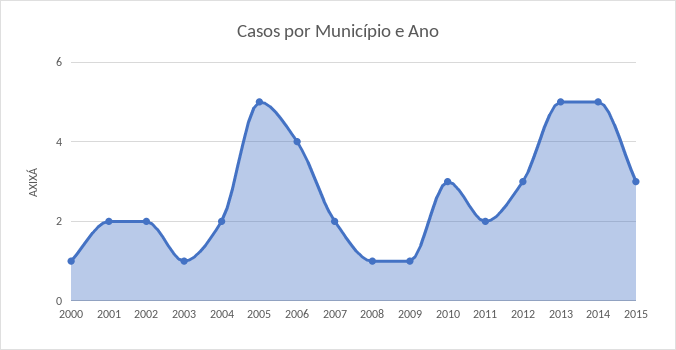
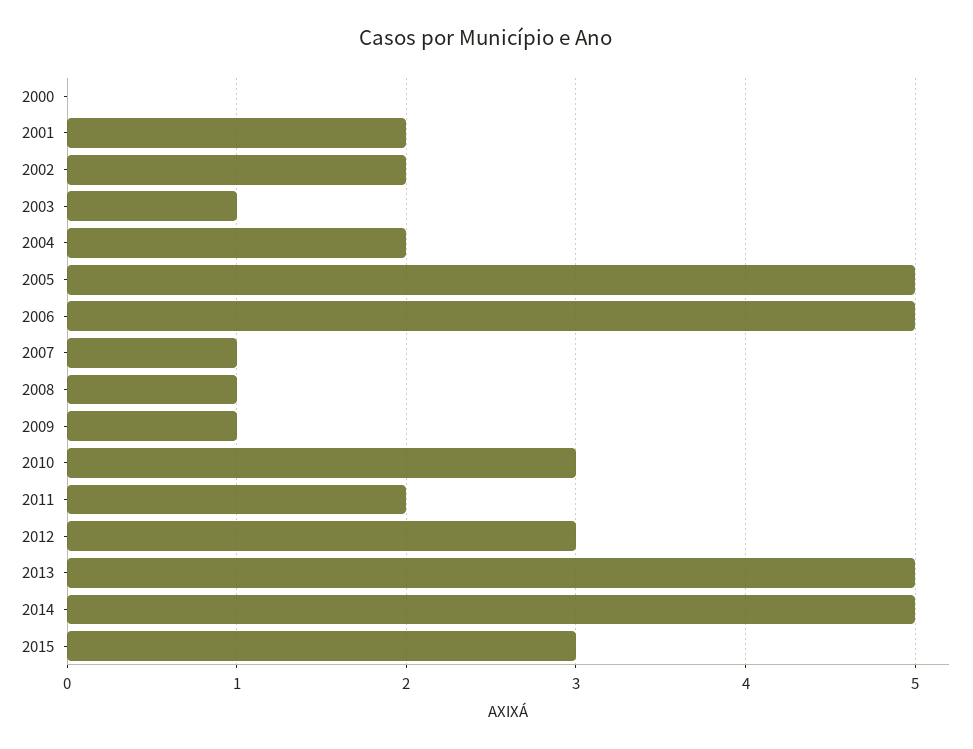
2000: 1 -> 0
2006: 4 -> 5
2007: 2 -> 1

